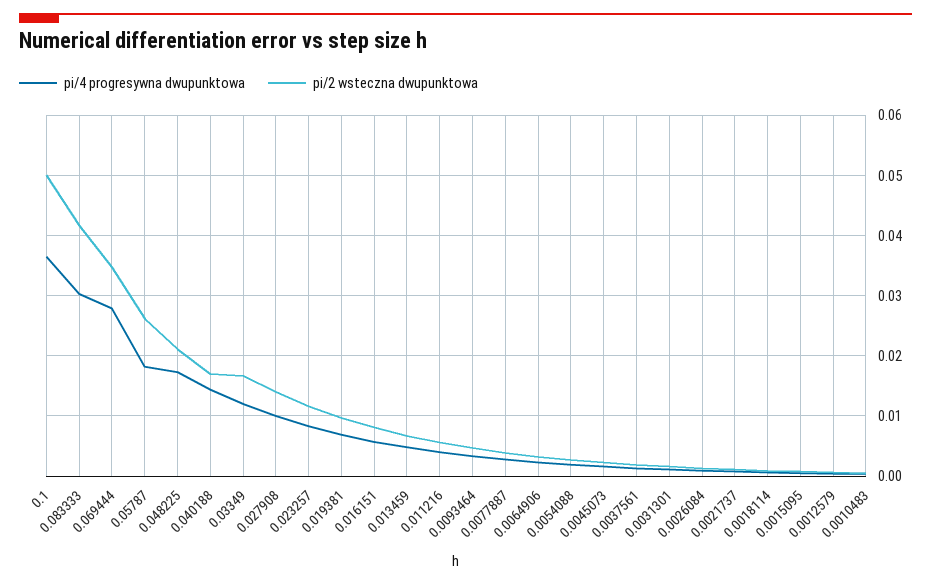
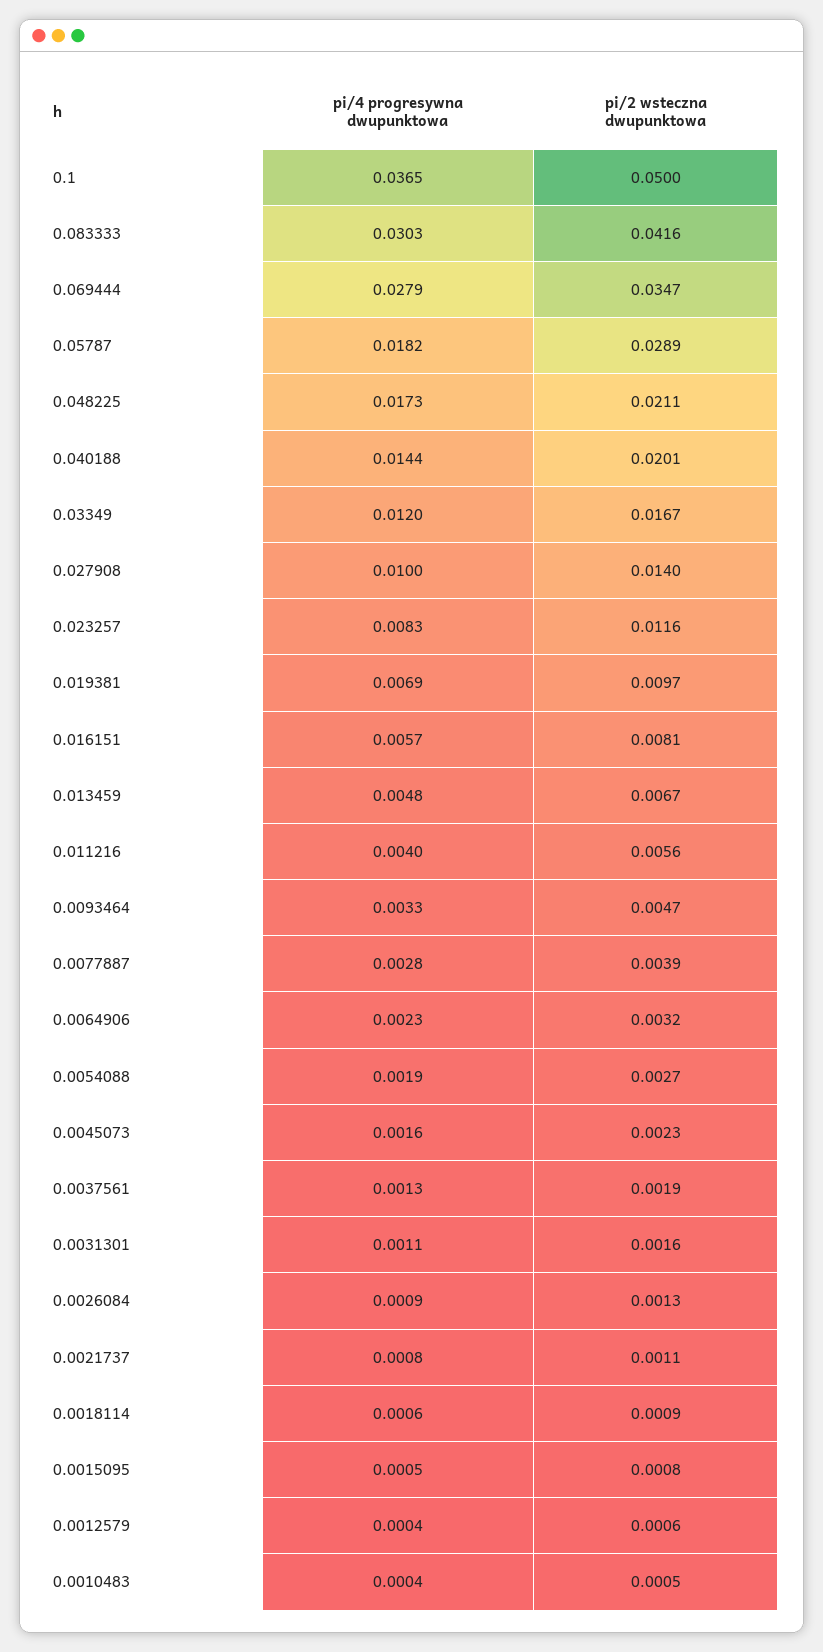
pi/2 wsteczna dwupunktowa, 0.05787: 0.026 -> 0.0289
pi/2 wsteczna dwupunktowa, 0.040188: 0.017 -> 0.0201

